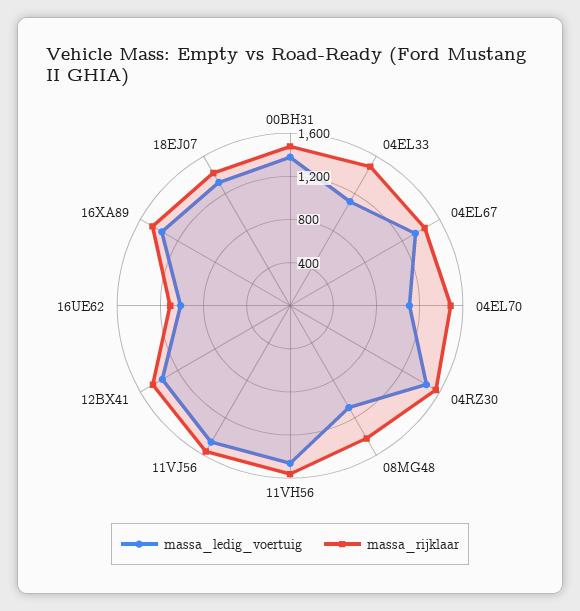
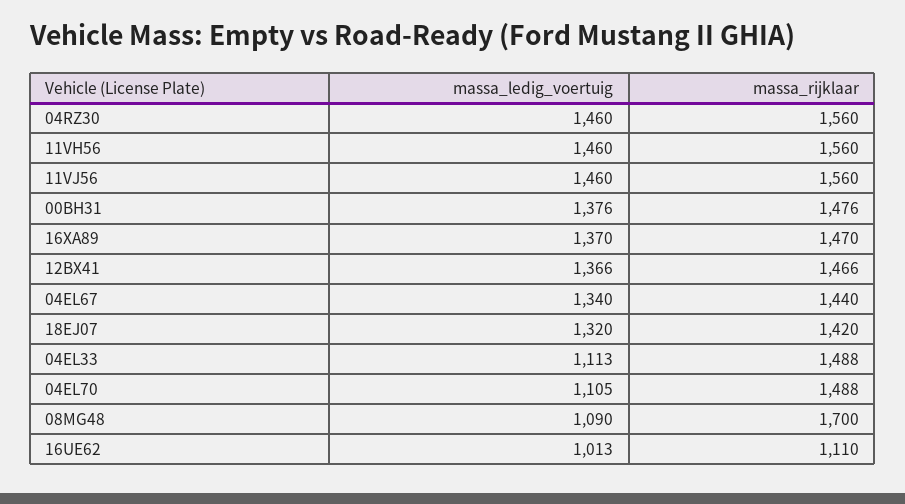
massa_rijklaar, 08MG48: 1400 -> 1700

